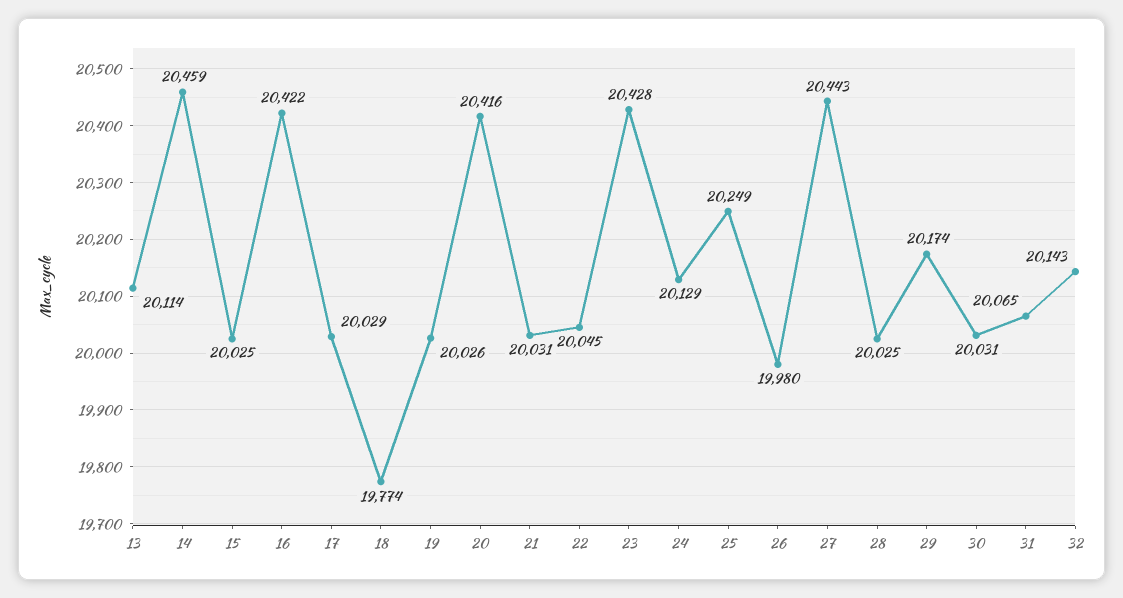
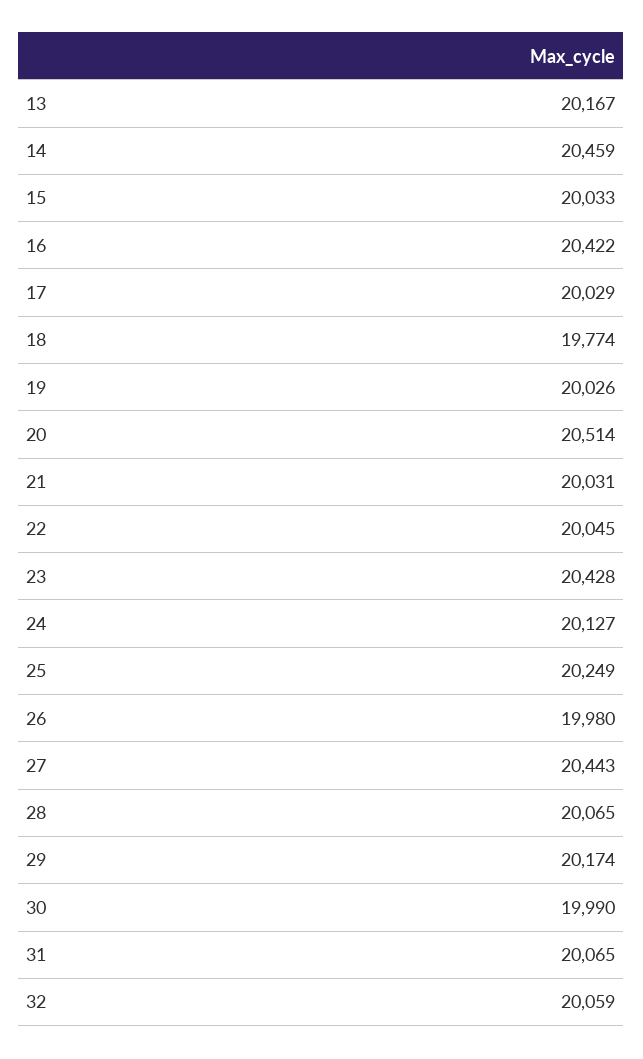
13: 20114 -> 20167
15: 20025 -> 20033
20: 20416 -> 20514
24: 20129 -> 20127
28: 20025 -> 20065
30: 20031 -> 19990
32: 20143 -> 20059

